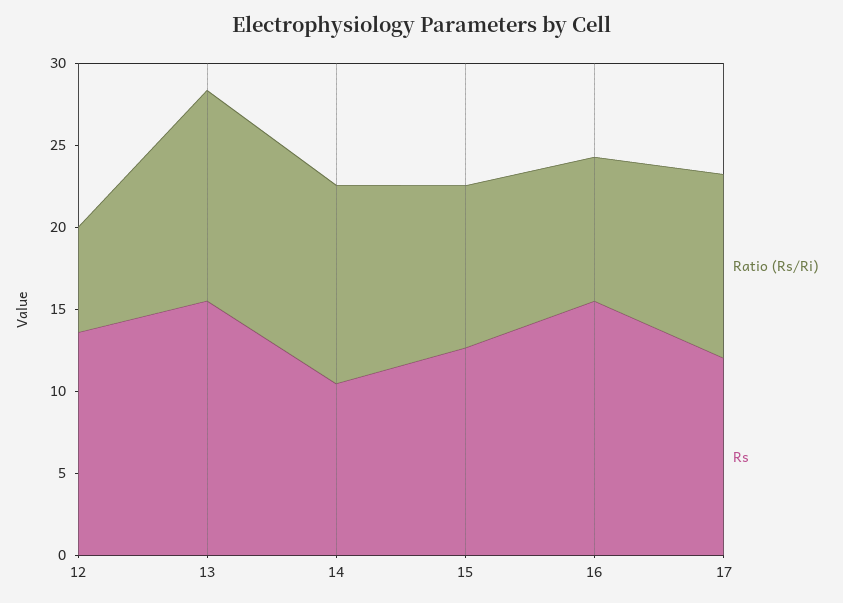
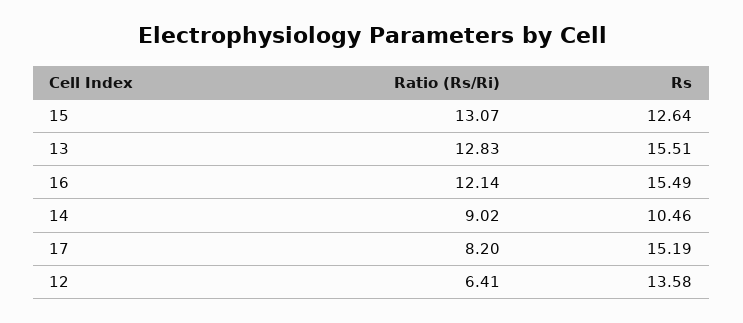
Ratio (Rs/Ri), 14: 12 -> 9.02
Ratio (Rs/Ri), 15: 10 -> 13.07
Ratio (Rs/Ri), 16: 9 -> 12.14
Ratio (Rs/Ri), 17: 11 -> 8.2
Rs, 17: 12 -> 15.19

